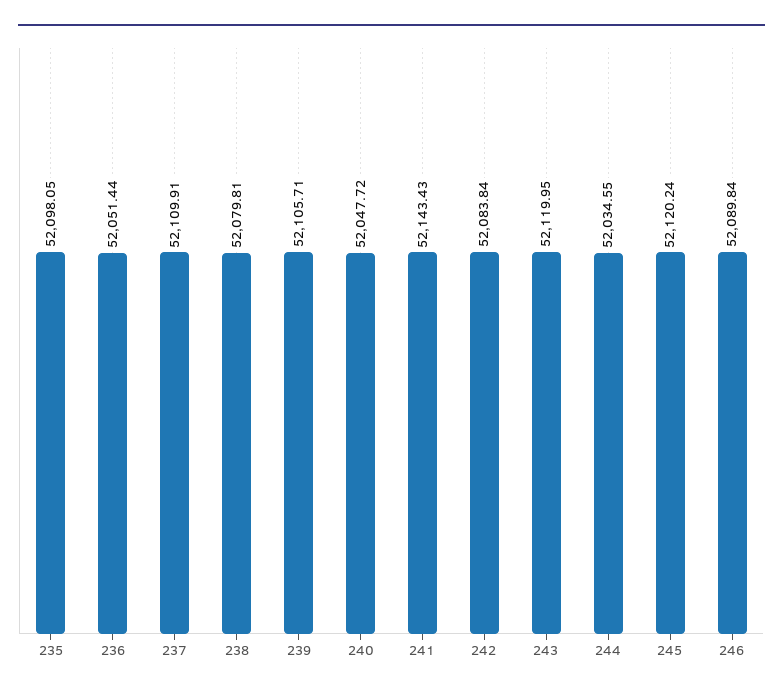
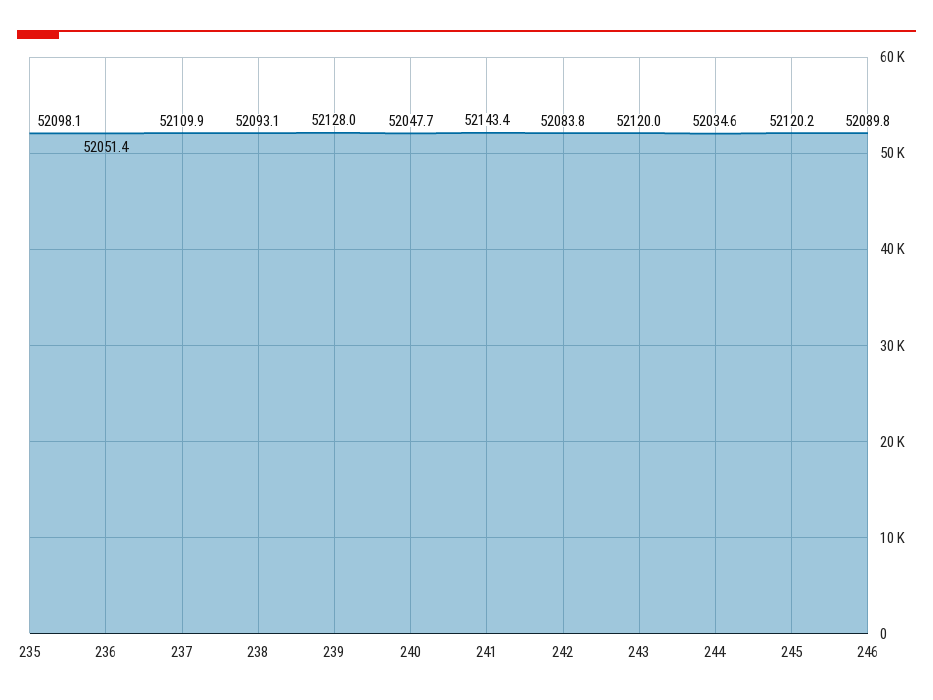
238: 52079.81 -> 52093.1
239: 52105.71 -> 52128

